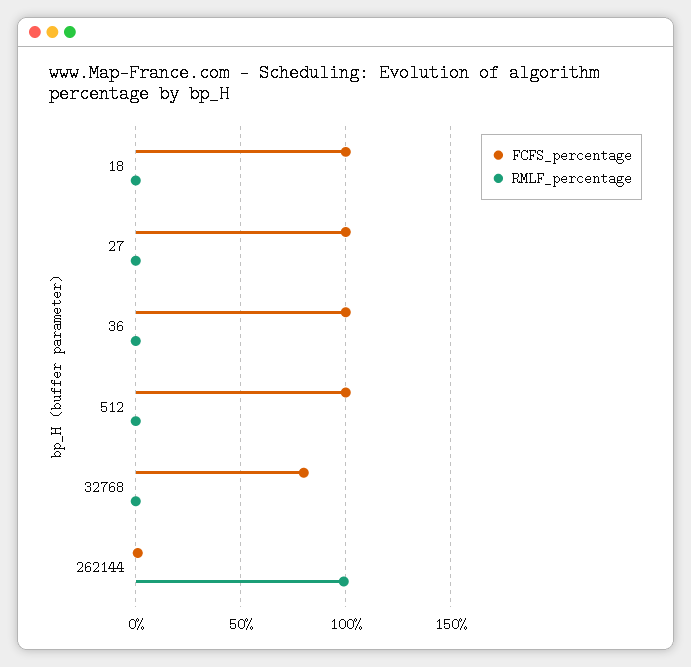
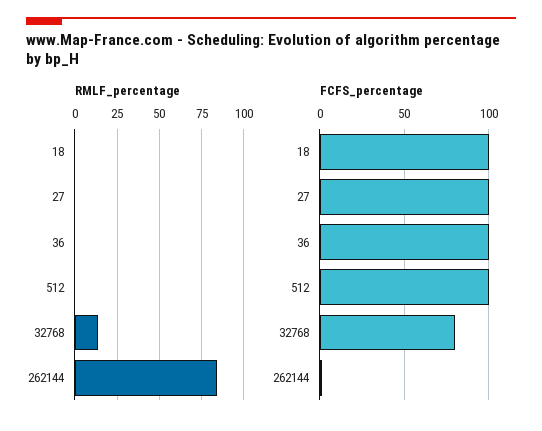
RMLF_percentage, 32768: 0 -> 15
RMLF_percentage, 262144: 100 -> 85

